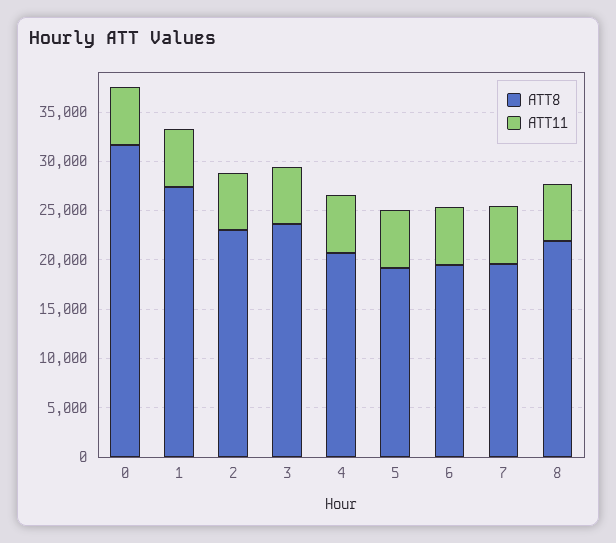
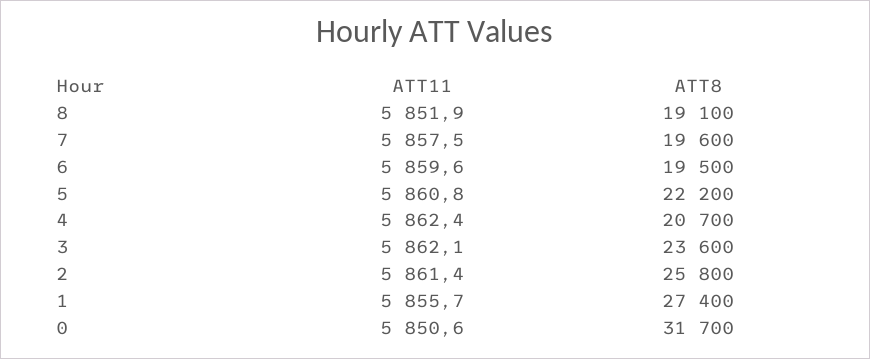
ATT8, 2: 23000 -> 25800
ATT8, 5: 19000 -> 22200
ATT8, 8: 22000 -> 19100

